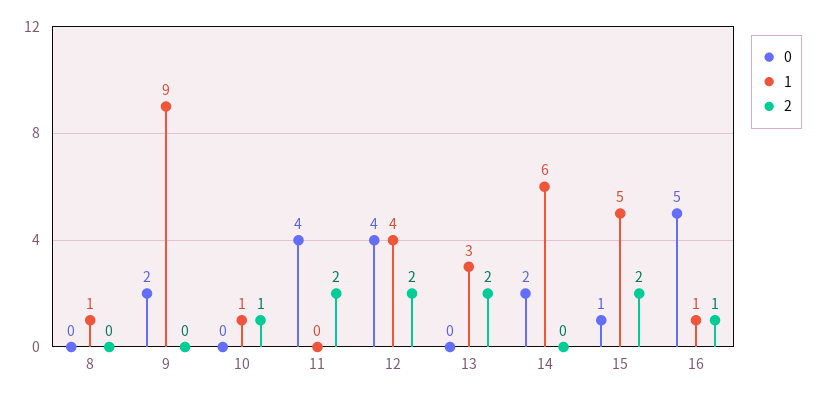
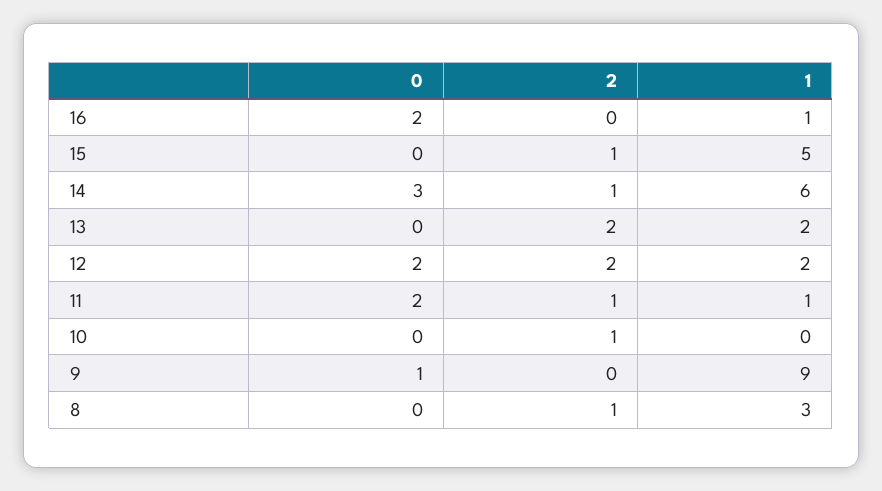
1, 8: 1 -> 3
2, 8: 0 -> 1
0, 9: 2 -> 1
1, 10: 1 -> 0
0, 11: 4 -> 2
1, 11: 0 -> 1
2, 11: 2 -> 1
0, 12: 4 -> 2
1, 12: 4 -> 2
1, 13: 3 -> 2
0, 14: 2 -> 3
2, 14: 0 -> 1
0, 15: 1 -> 0
2, 15: 2 -> 1
0, 16: 5 -> 2
2, 16: 1 -> 0

